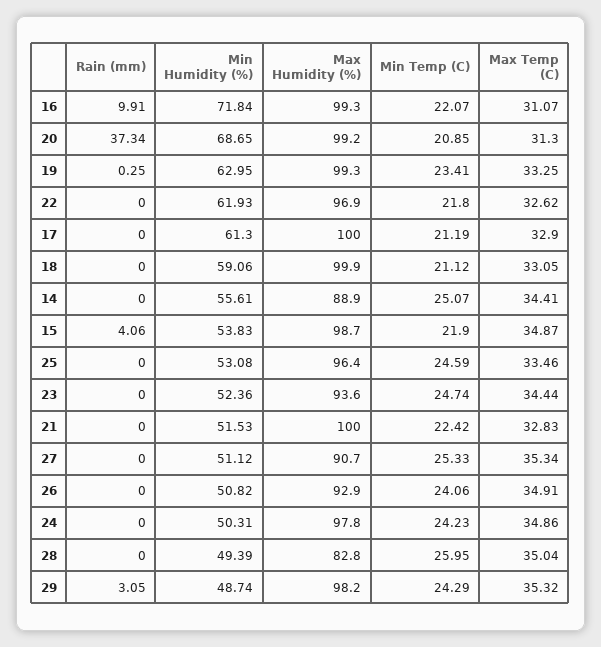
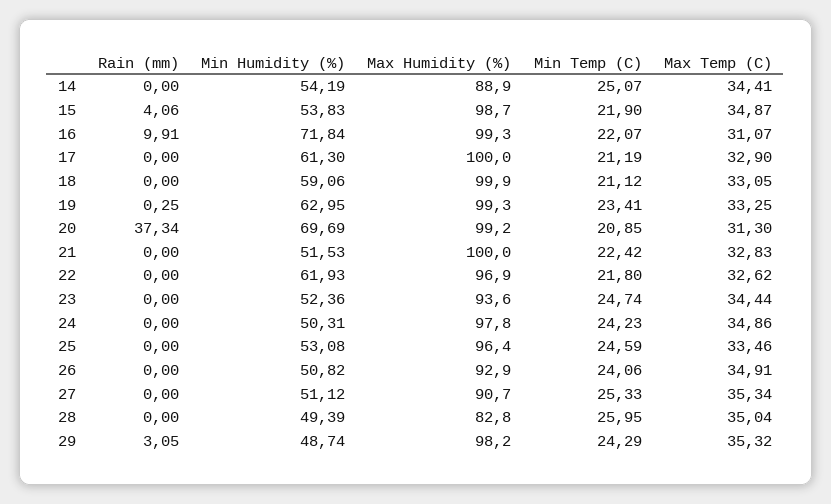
Min Humidity (%), 20: 68.65 -> 69.69
Min Humidity (%), 14: 55.61 -> 54.19

